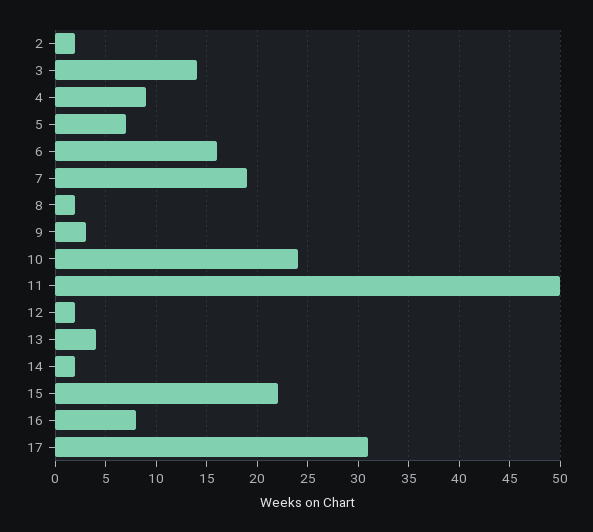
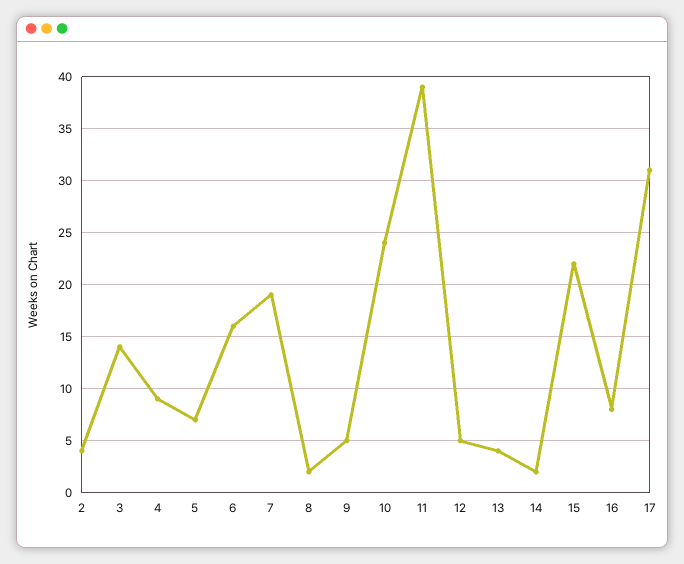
2: 2 -> 4
9: 3 -> 5
11: 50 -> 39
12: 2 -> 5

